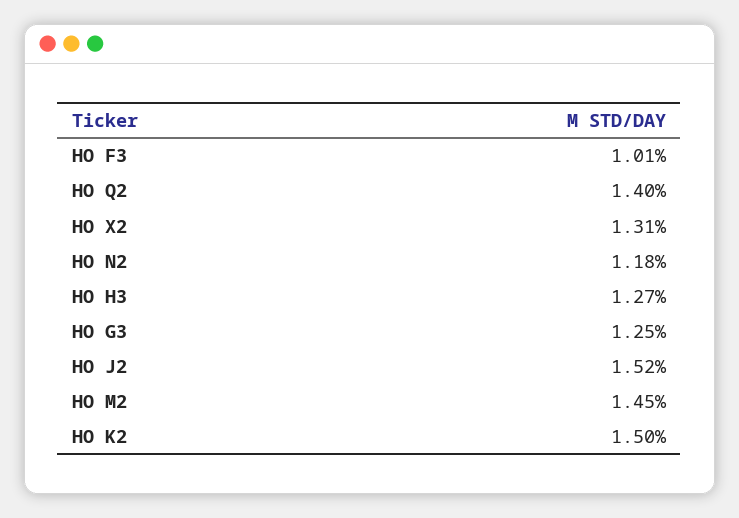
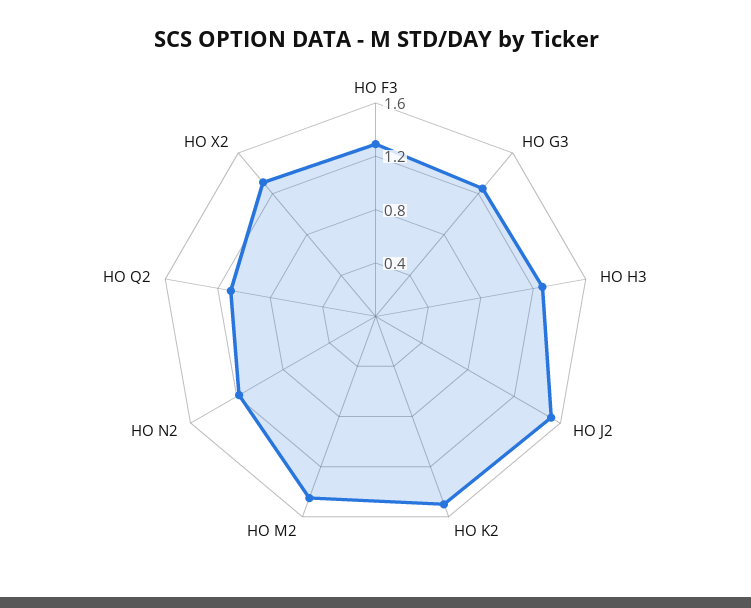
HO F3: 1.01 -> 1.3
HO Q2: 1.4 -> 1.1

